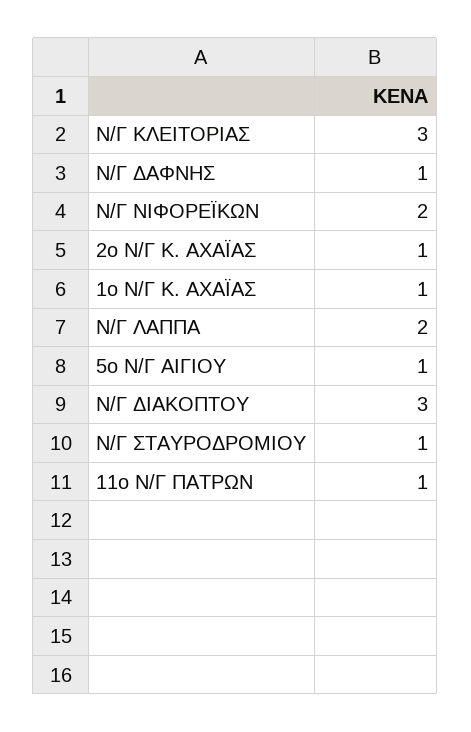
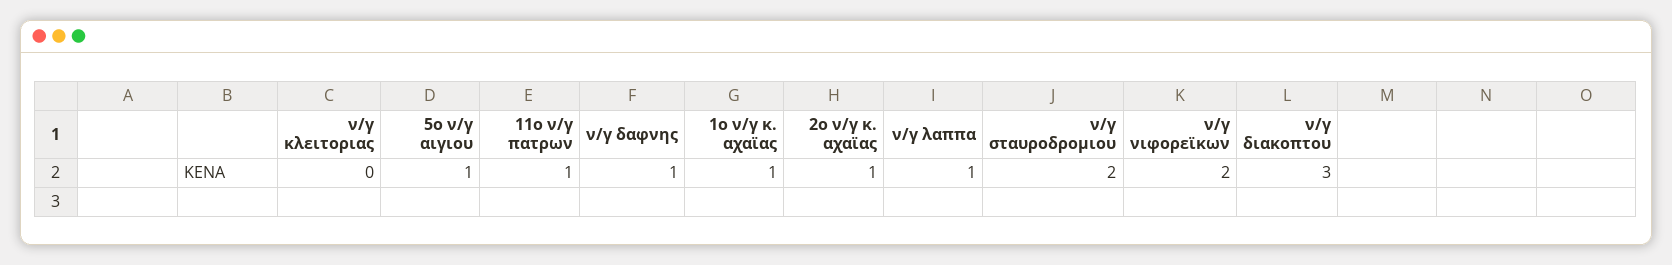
Ν/Γ ΚΛΕΙΤΟΡΙΑΣ: 3 -> 0
Ν/Γ ΛΑΠΠΑ: 2 -> 1
Ν/Γ ΣΤΑΥΡΟΔΡΟΜΙΟΥ: 1 -> 2

